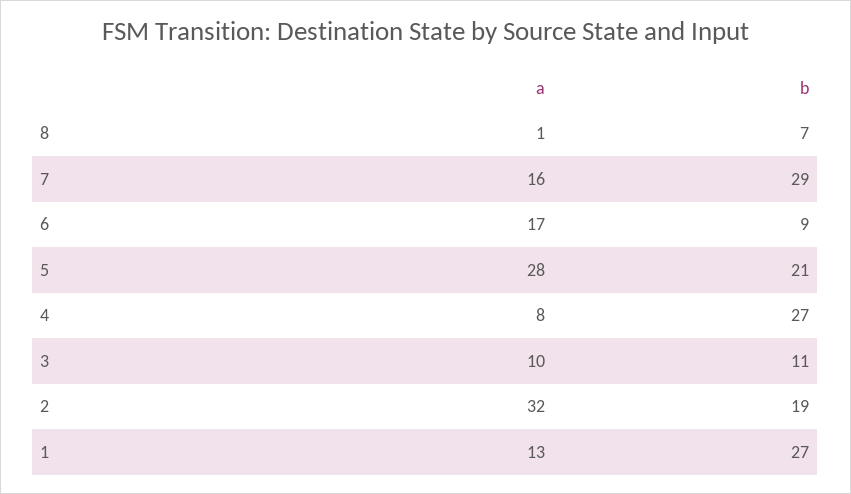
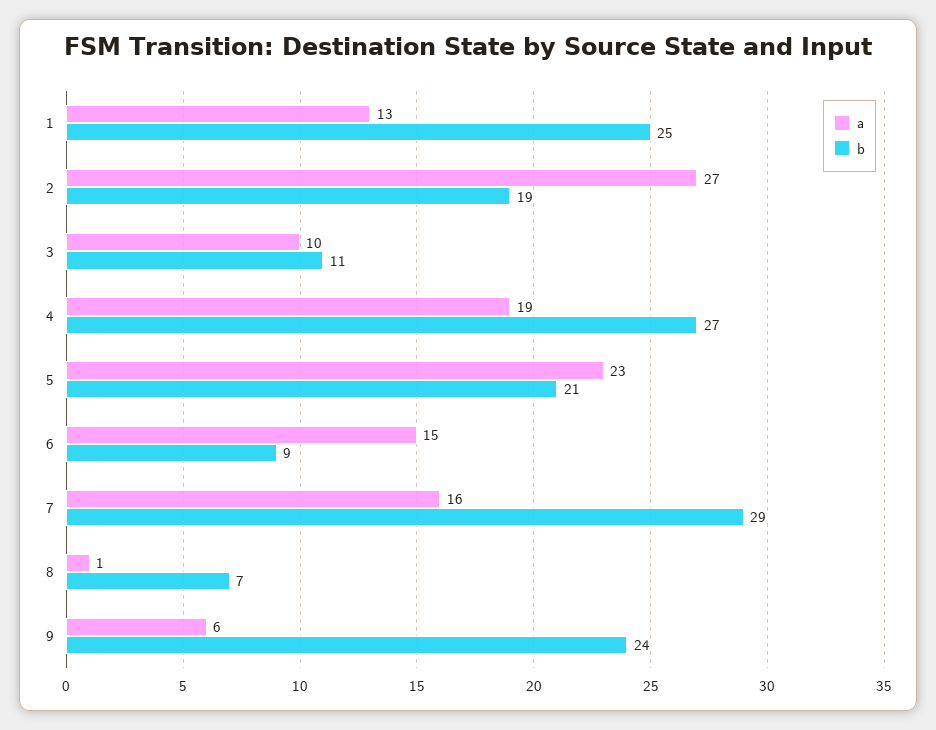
a, 6: 17 -> 15
a, 5: 28 -> 23
a, 4: 8 -> 19
a, 2: 32 -> 27
b, 1: 27 -> 25
a, 9: none -> 6
b, 9: none -> 24

